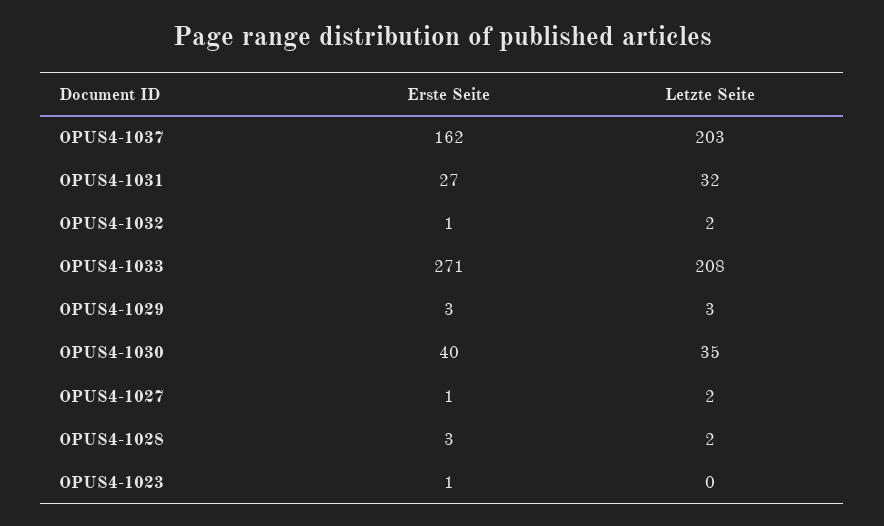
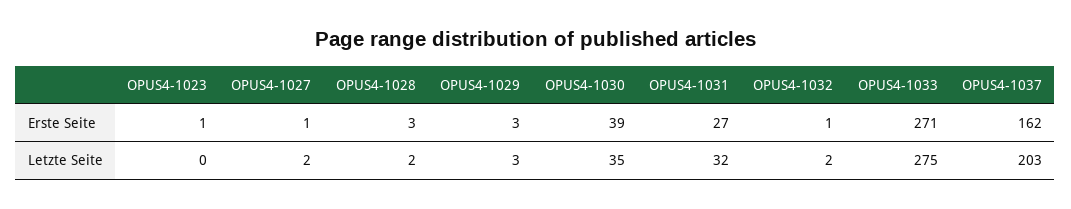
Letzte Seite, OPUS4-1033: 208 -> 275
Erste Seite, OPUS4-1030: 40 -> 39

